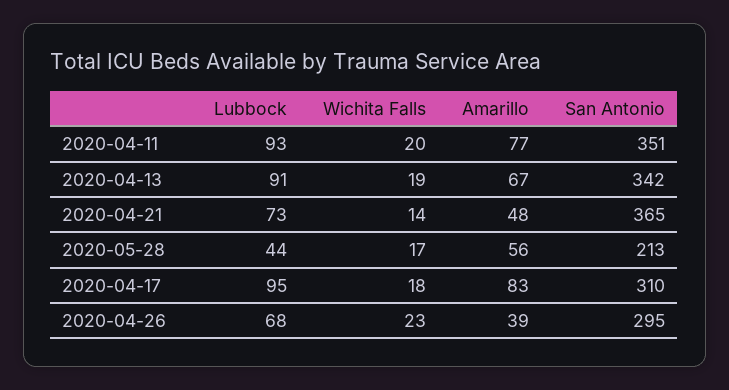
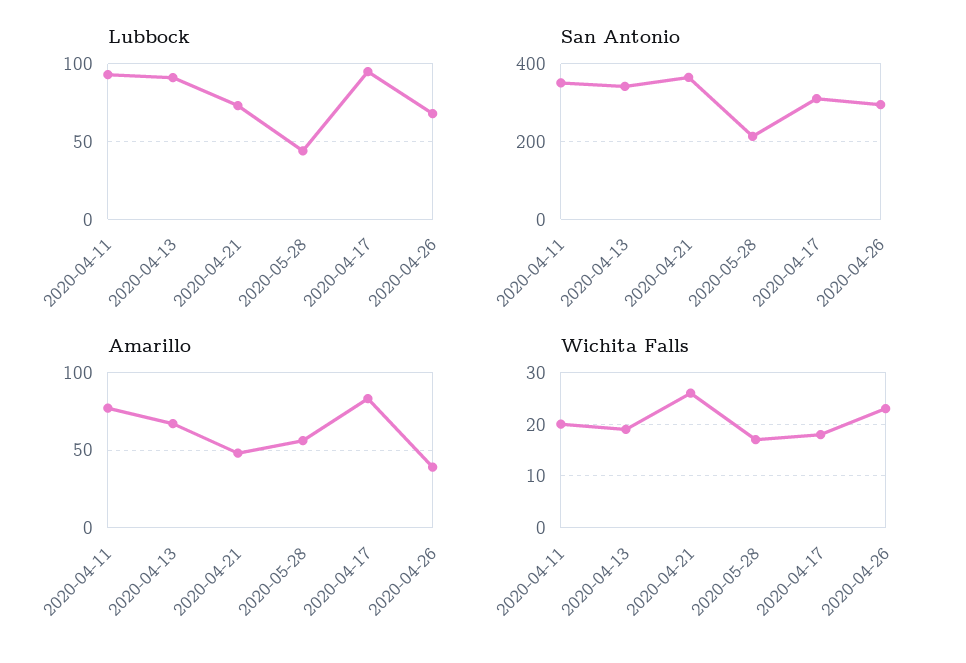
Wichita Falls, 2020-04-21: 14 -> 25

